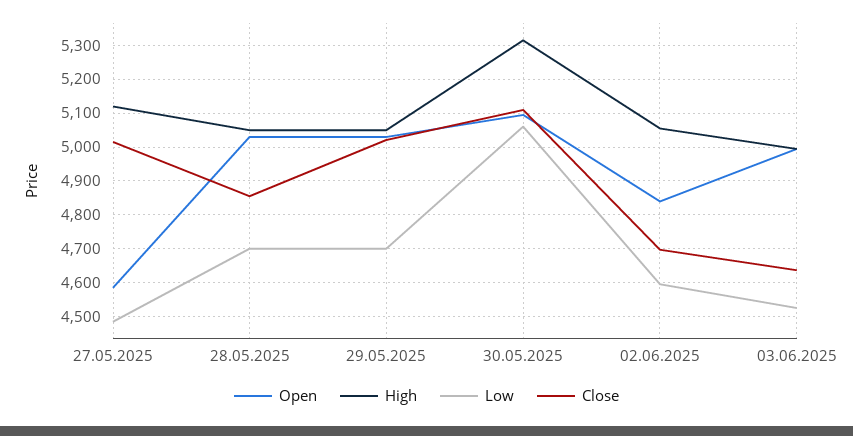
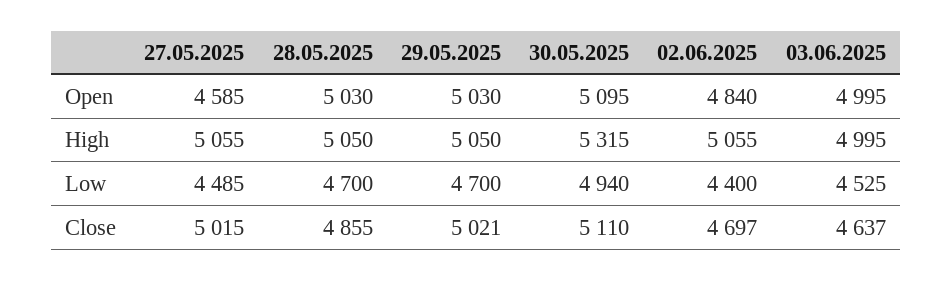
High, 27.05.2025: 5120 -> 5055
Low, 30.05.2025: 5060 -> 4940
Low, 02.06.2025: 4600 -> 4400

